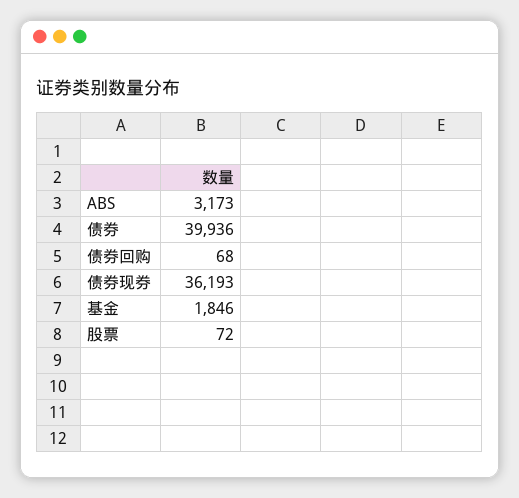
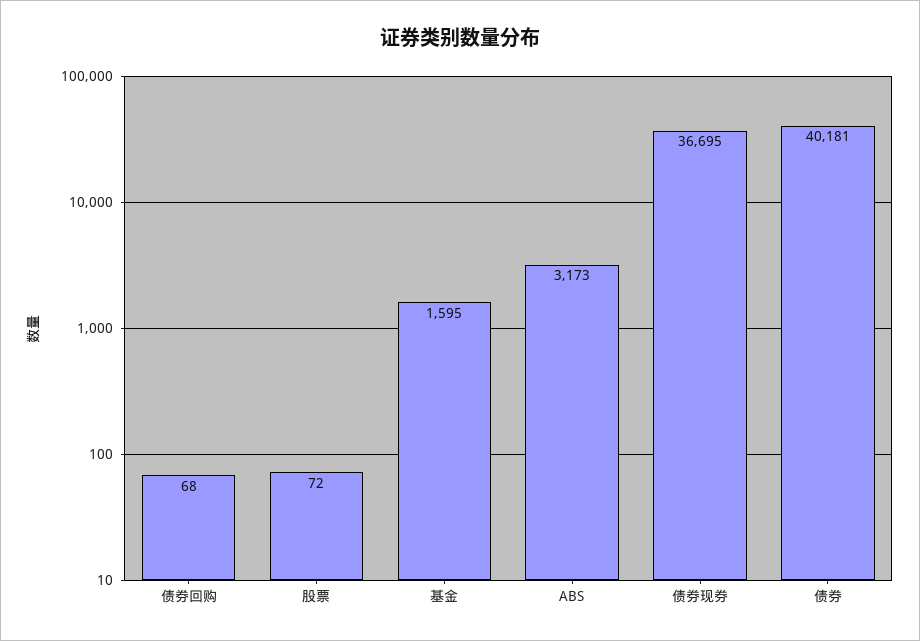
债券: 39936 -> 40181
债券现券: 36193 -> 36695
基金: 1846 -> 1595

